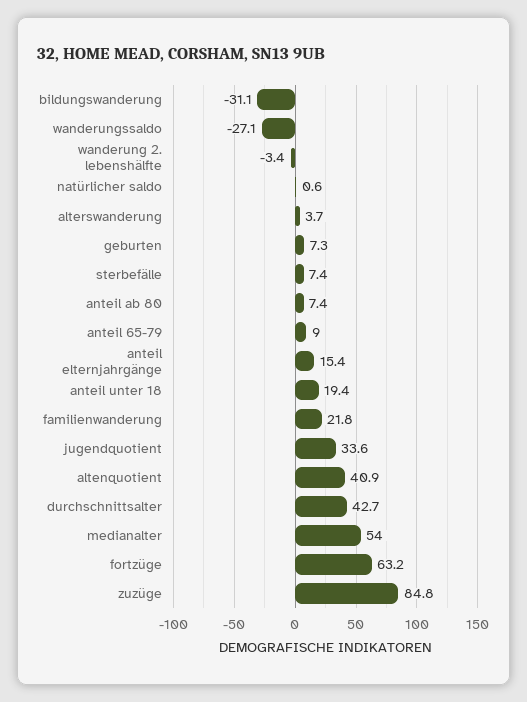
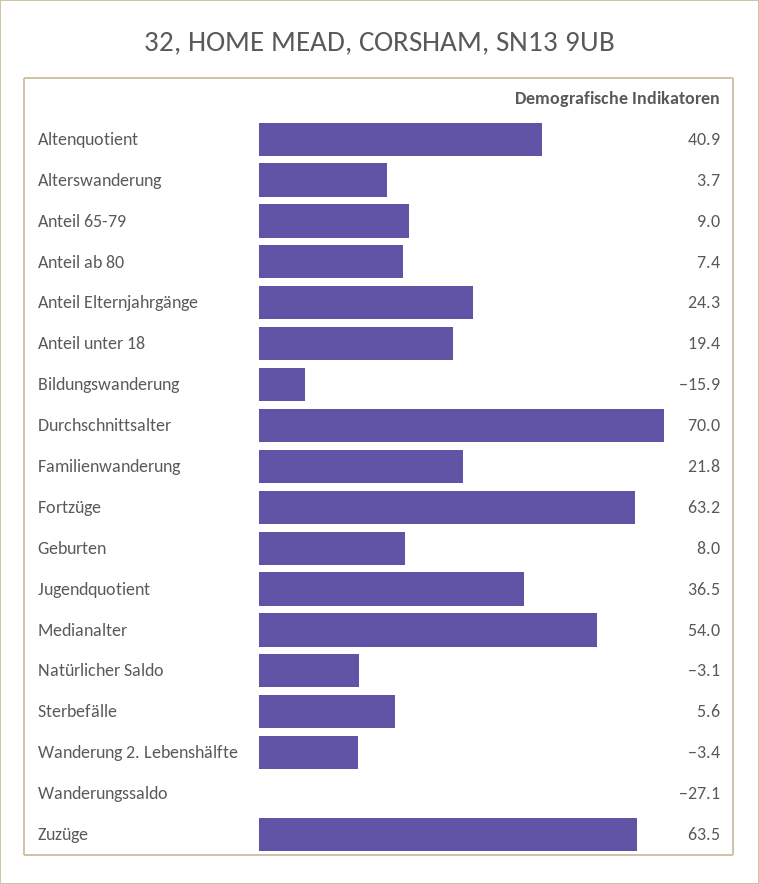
bildungswanderung: -31.1 -> -15.9
natürlicher saldo: 0.6 -> -3.1
geburten: 7.3 -> 8
sterbefälle: 7.4 -> 5.6
anteil elternjahrgänge: 15.4 -> 24.3
jugendquotient: 33.6 -> 36.5
durchschnittsalter: 42.7 -> 70
zuzüge: 84.8 -> 63.5

